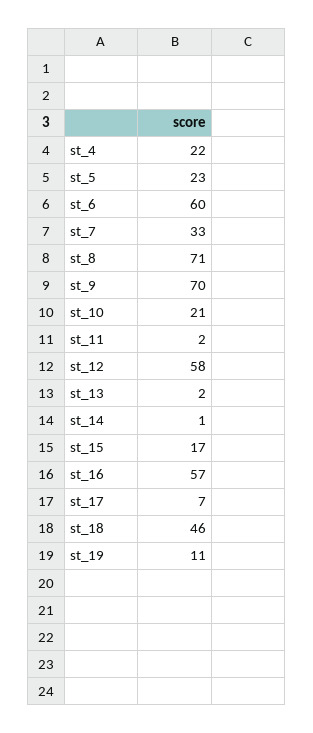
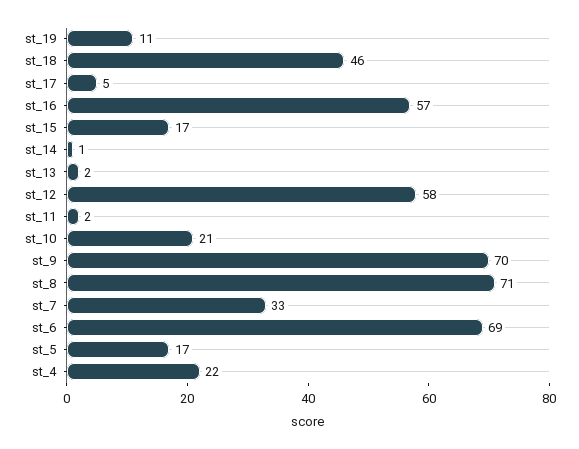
st_5: 23 -> 17
st_6: 60 -> 69
st_17: 7 -> 5

